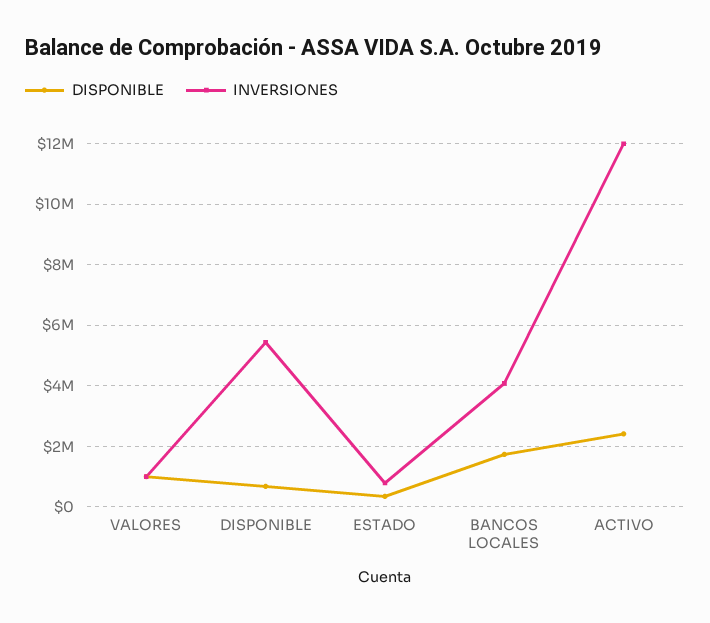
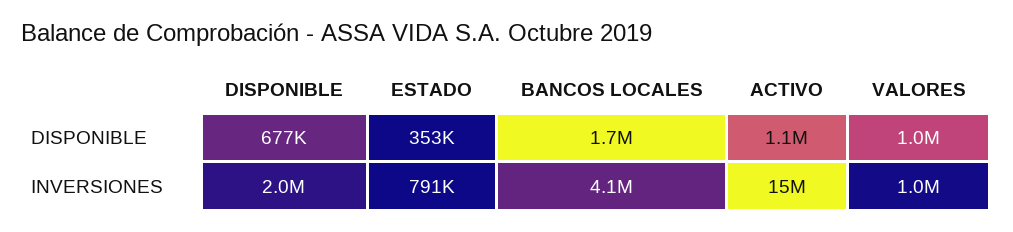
INVERSIONES, DISPONIBLE: 5400000 -> 2000000
DISPONIBLE, ACTIVO: 2400000 -> 1100000
INVERSIONES, ACTIVO: 12000000 -> 15000000

